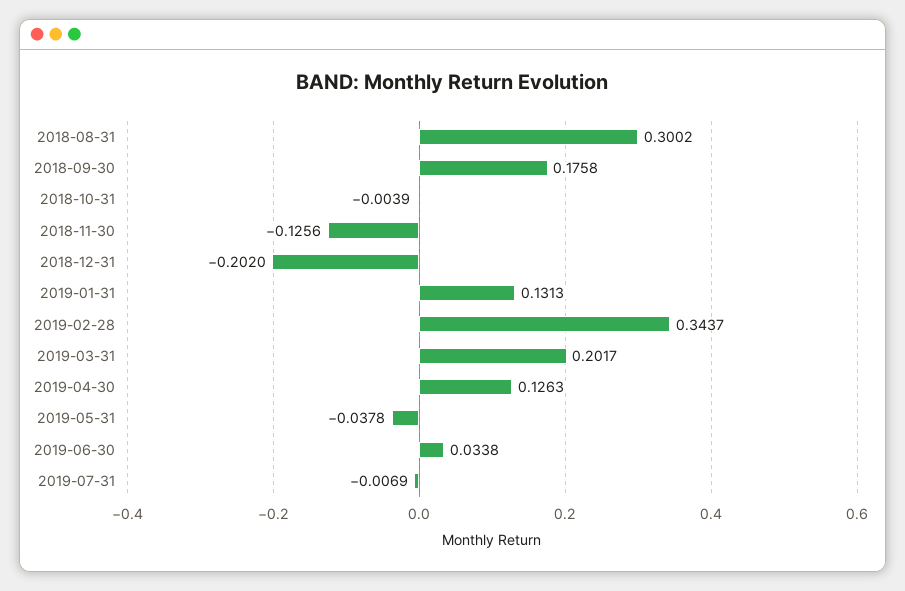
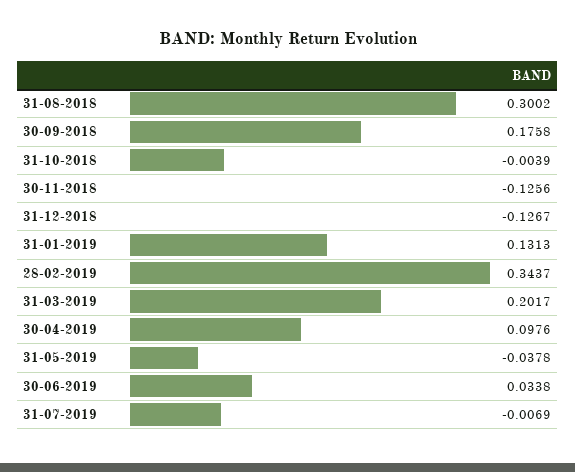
2018-12-31: -0.202 -> -0.1267
2019-04-30: 0.1263 -> 0.0976

